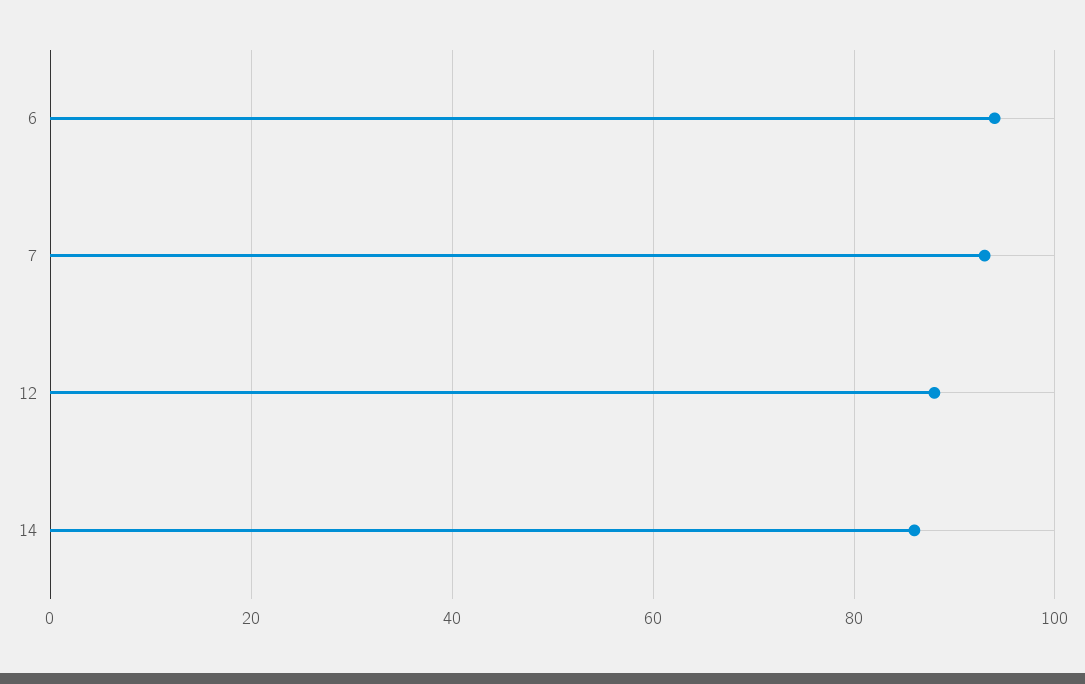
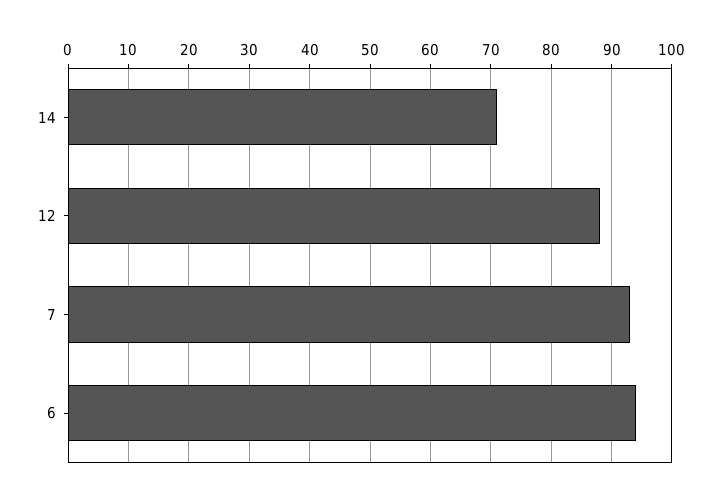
14: 85 -> 71

